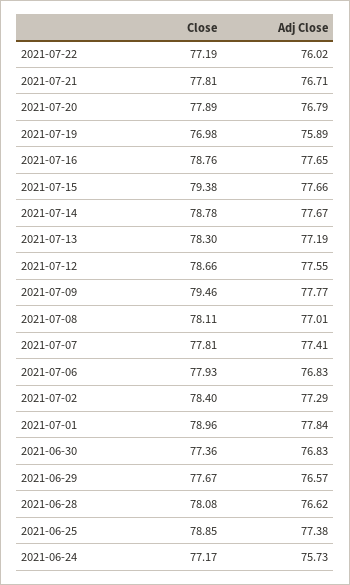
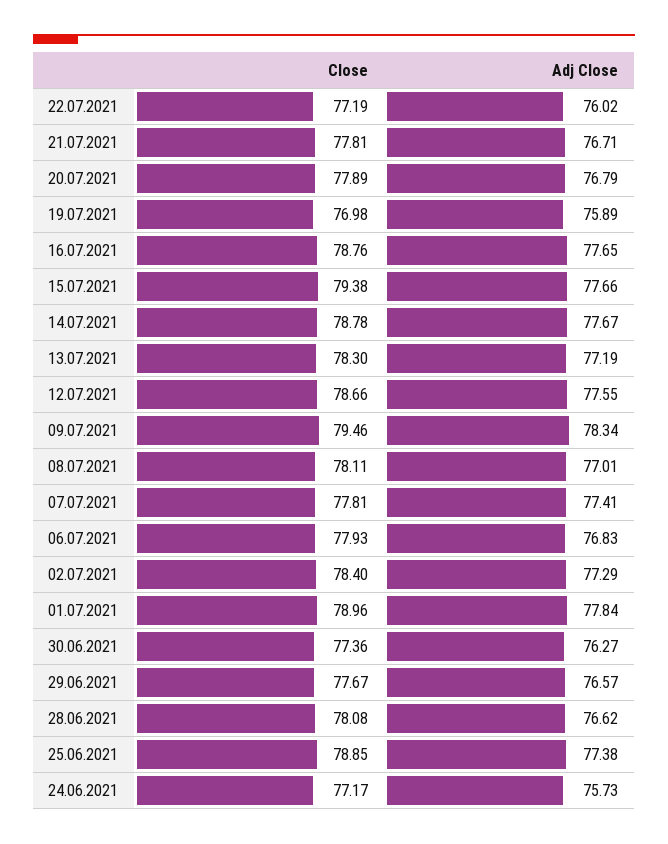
Adj Close, 2021-07-09: 77.77 -> 78.34
Adj Close, 2021-06-30: 76.83 -> 76.27

